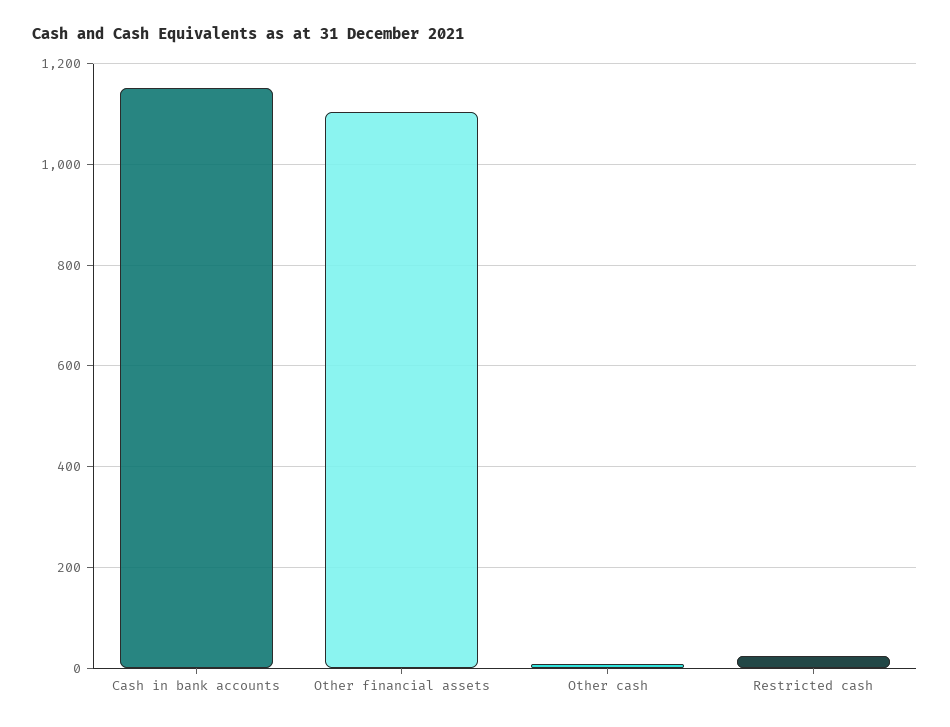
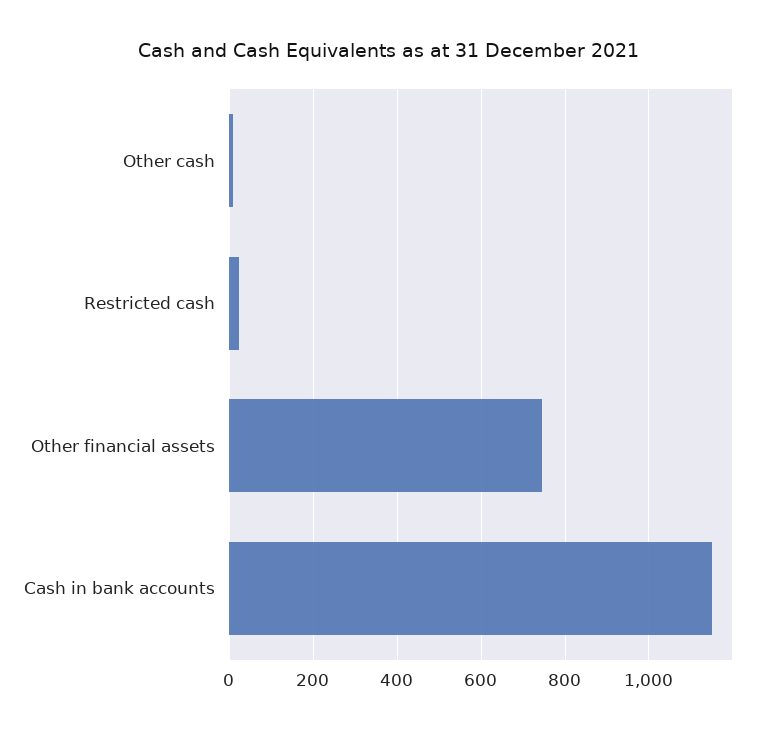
Other financial assets: 1100 -> 740

